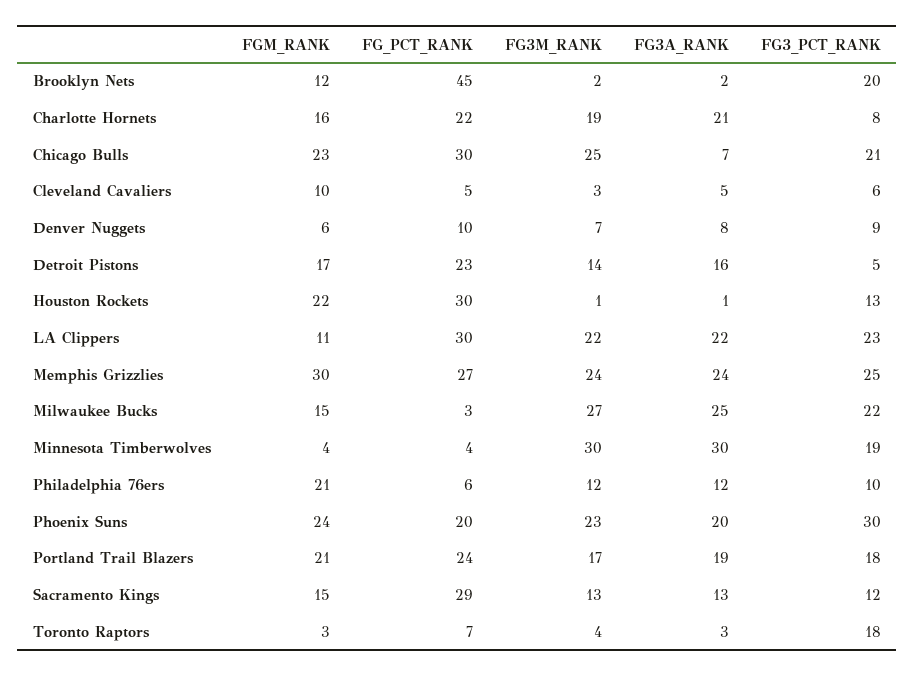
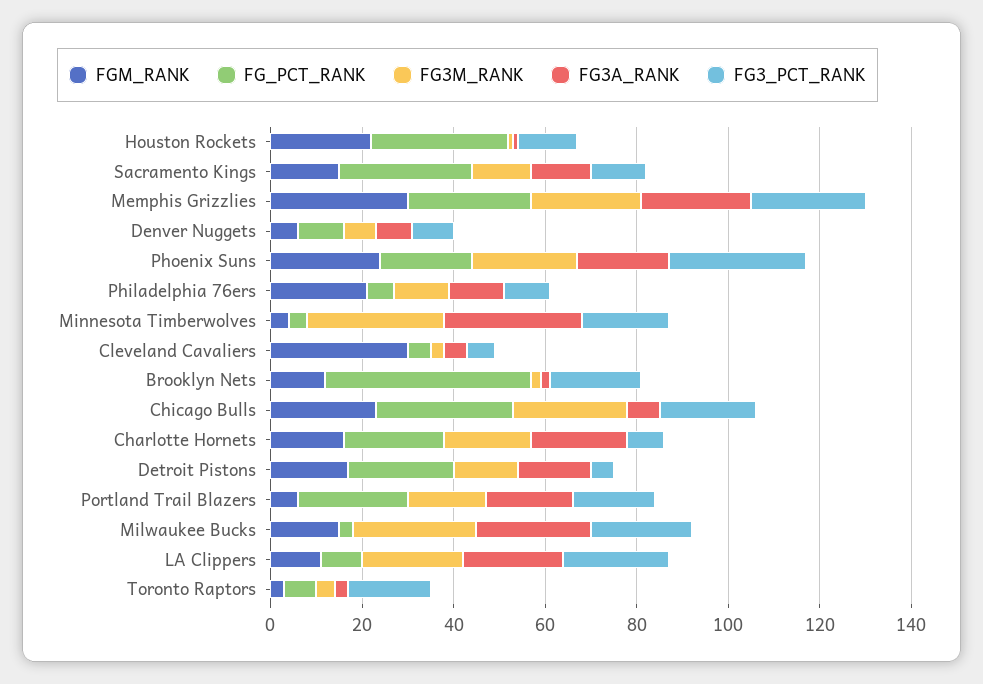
FGM_RANK, Cleveland Cavaliers: 10 -> 30
FG_PCT_RANK, LA Clippers: 30 -> 10
FGM_RANK, Portland Trail Blazers: 21 -> 5

